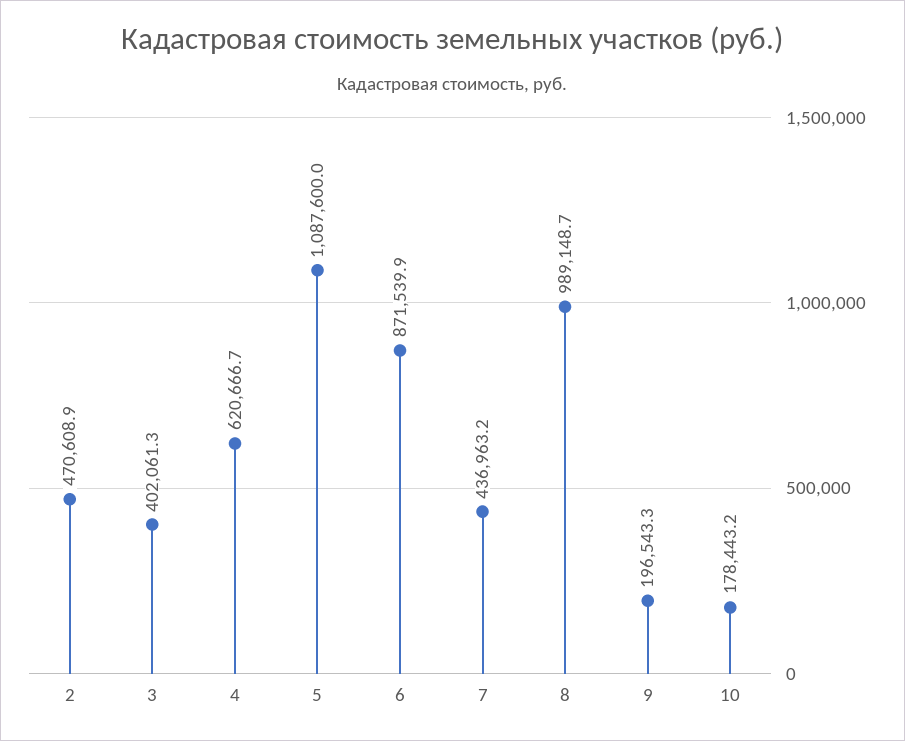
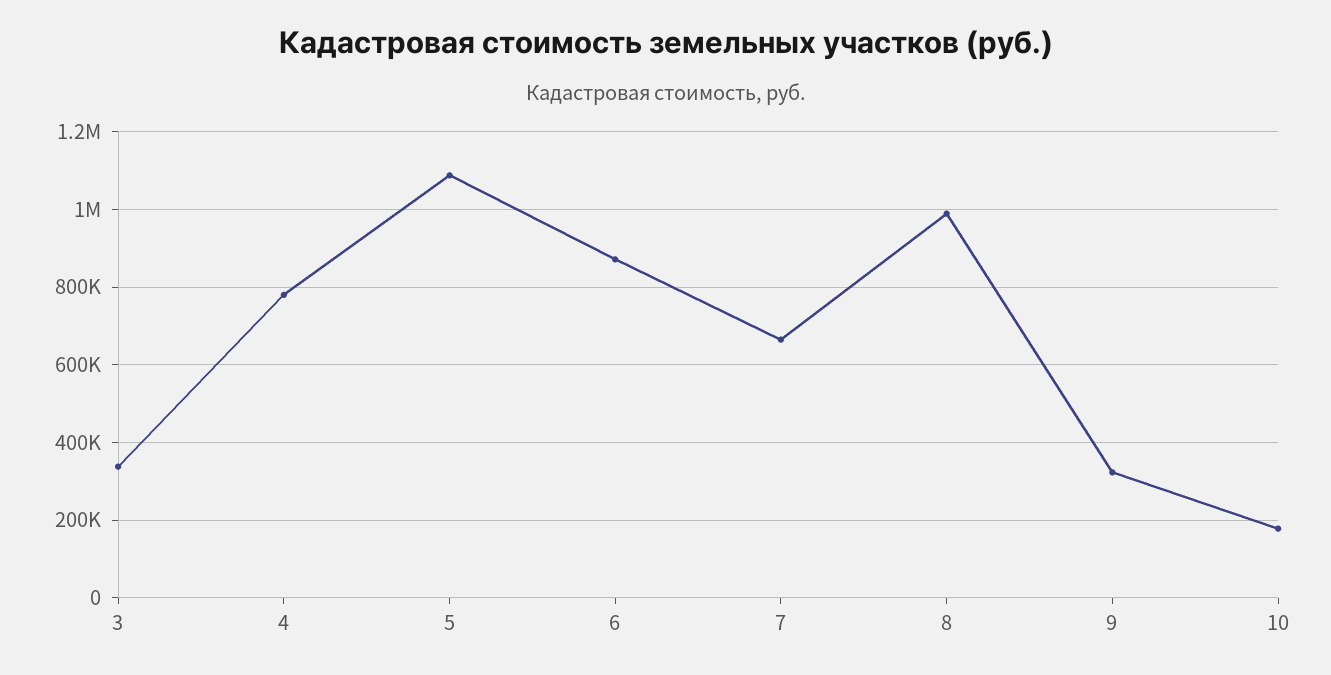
2: 470608.9 -> none
3: 402061.3 -> 340000
4: 620666.7 -> 780000
7: 436963.2 -> 660000
9: 196543.3 -> 320000

